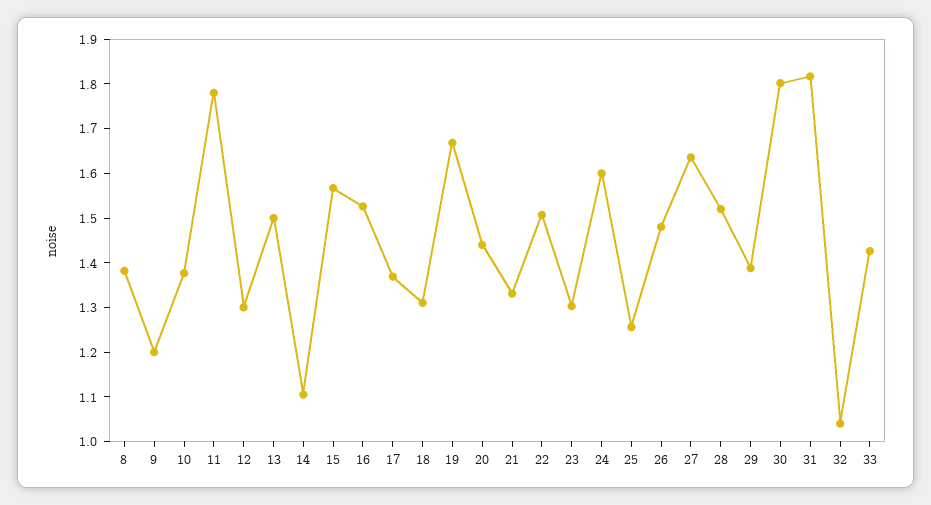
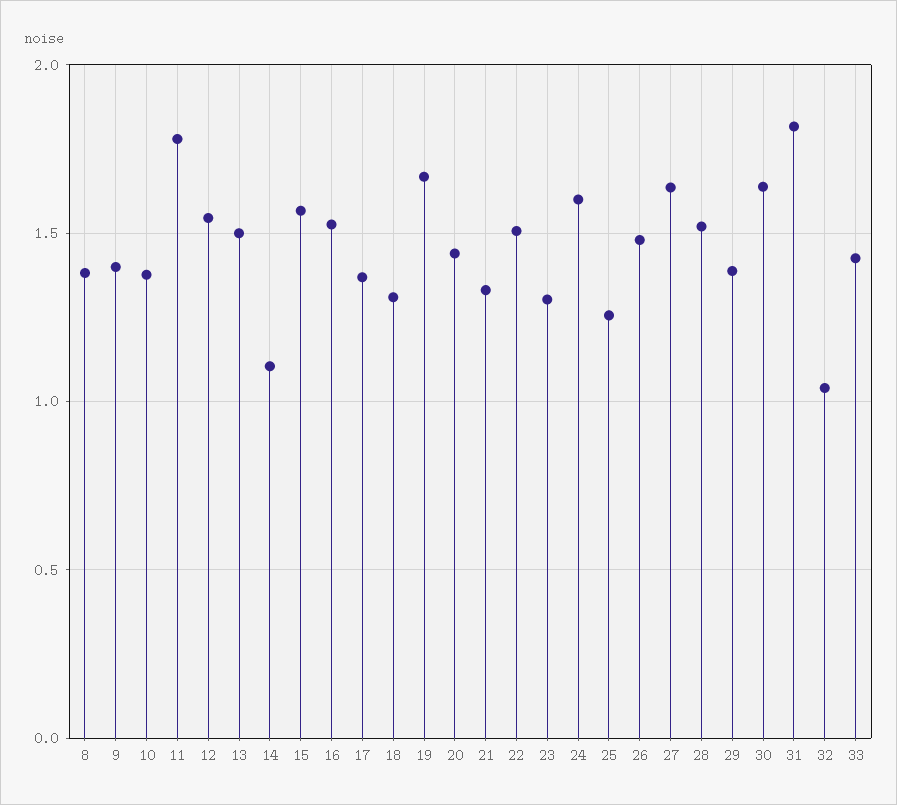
9: 1.2 -> 1.4
12: 1.3 -> 1.55
30: 1.8 -> 1.65

